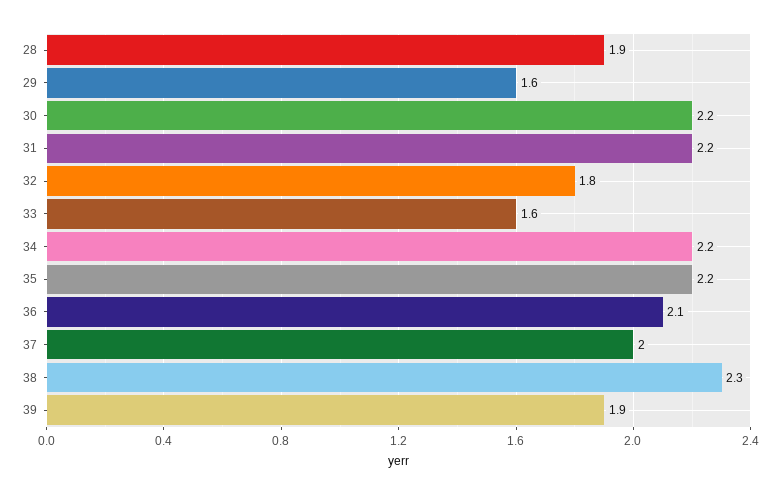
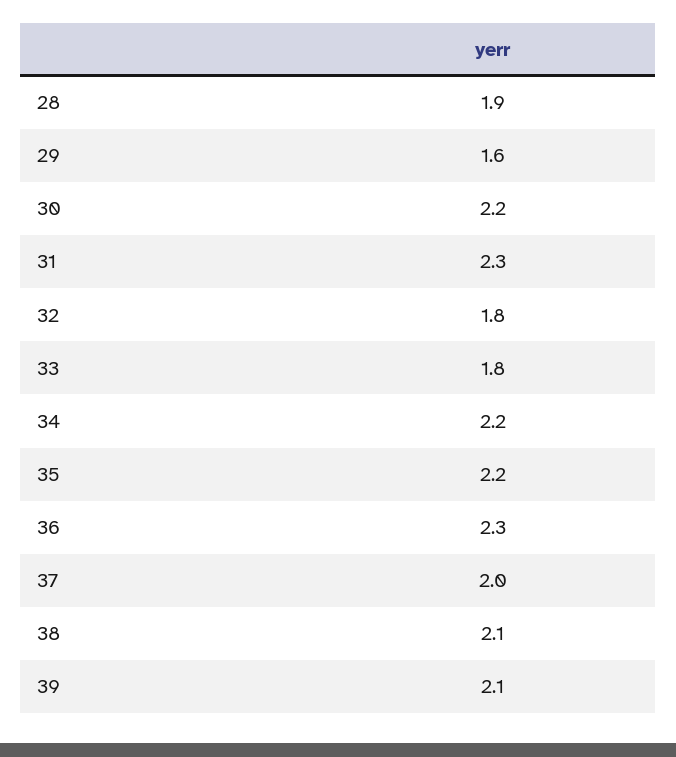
31: 2.2 -> 2.3
33: 1.6 -> 1.8
36: 2.1 -> 2.3
38: 2.3 -> 2.1
39: 1.9 -> 2.1

